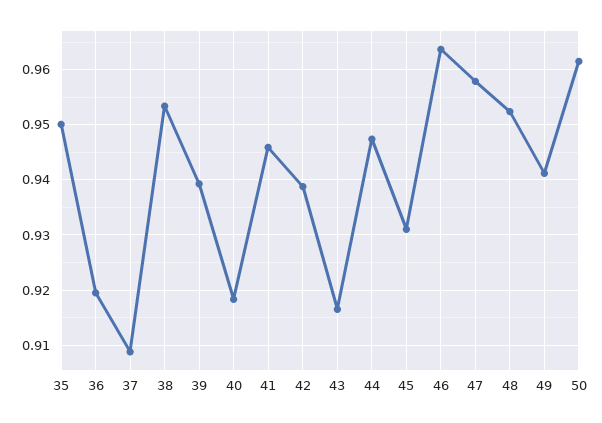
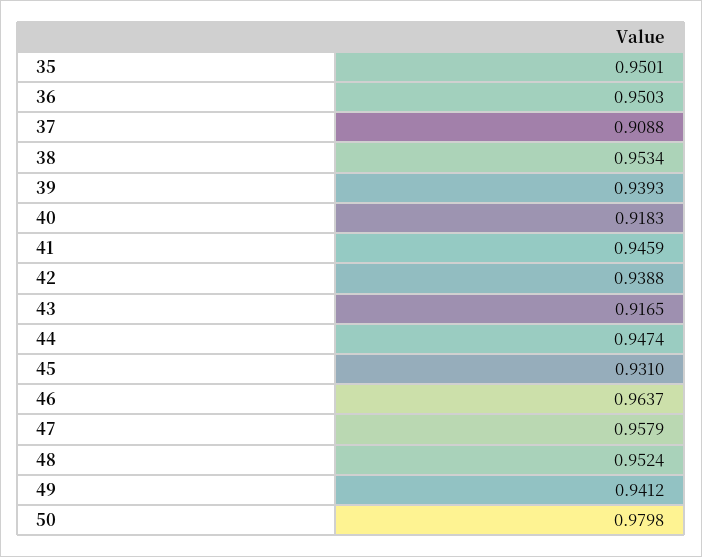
36: 0.92 -> 0.9503
50: 0.962 -> 0.9798

